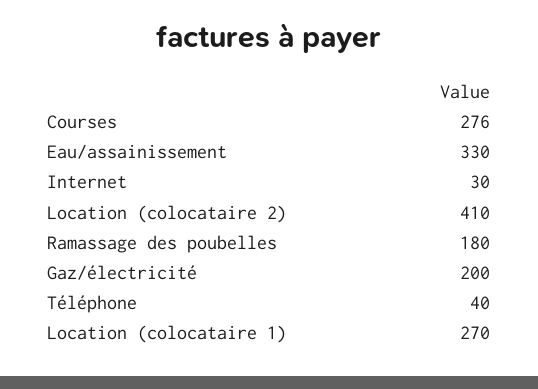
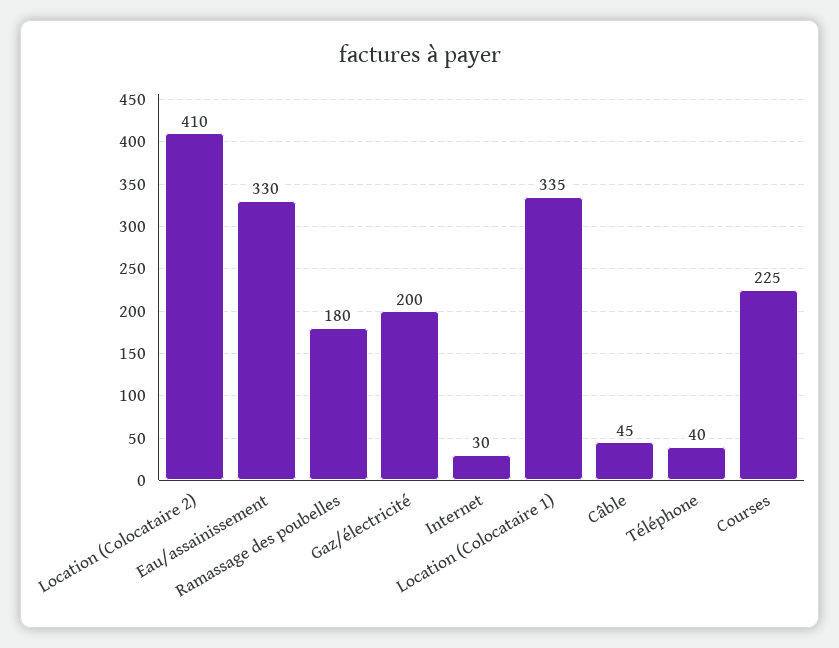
Courses: 276 -> 225
Location (colocataire 1): 270 -> 335
Câble: none -> 45

